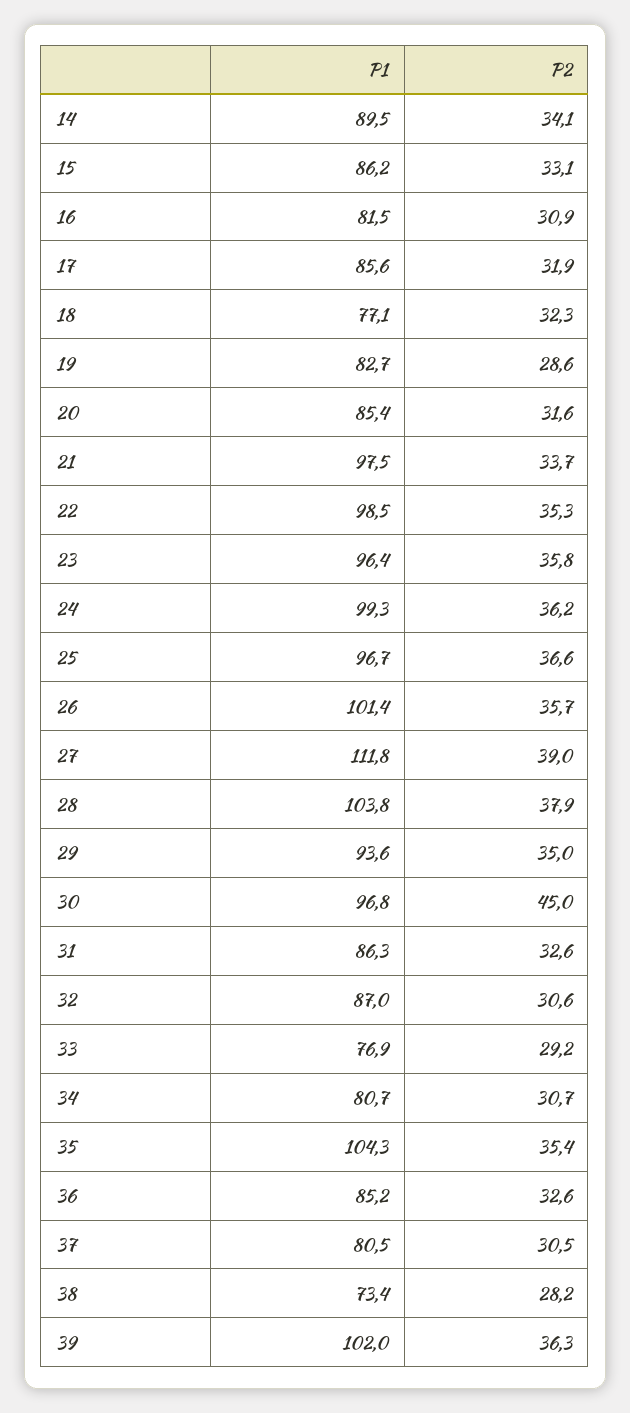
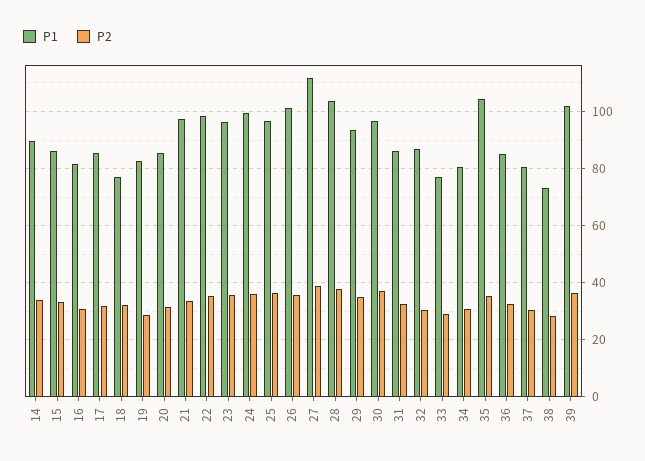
P2, 30: 45 -> 37.5

